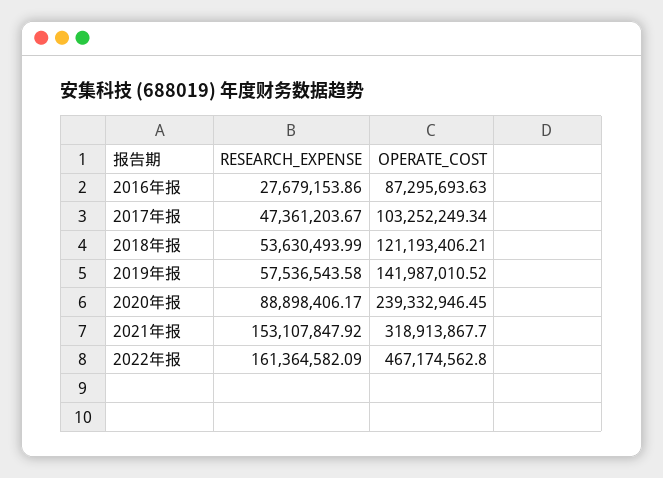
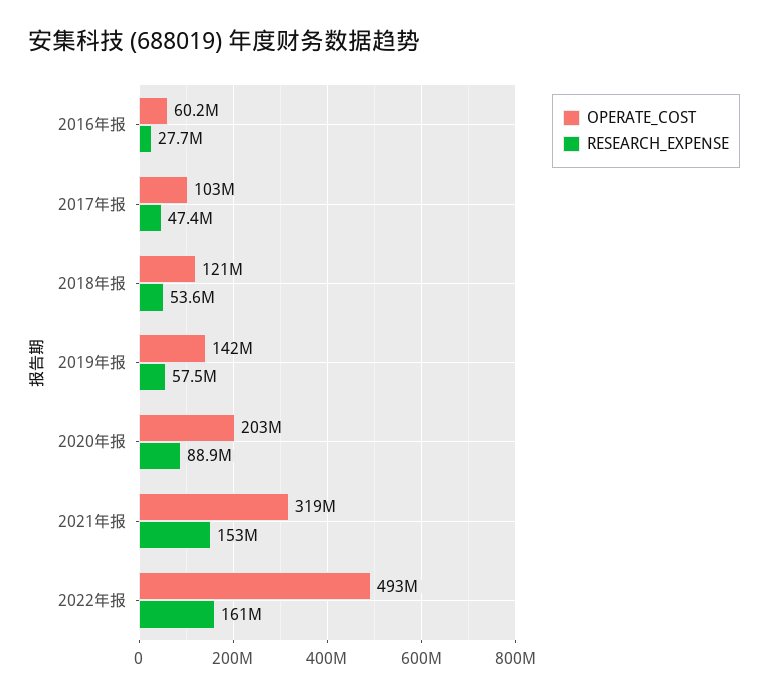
OPERATE_COST, 2016年报: 87295693.63 -> 60200000
OPERATE_COST, 2020年报: 239332946.45 -> 203000000
OPERATE_COST, 2022年报: 467174562.8 -> 493000000

